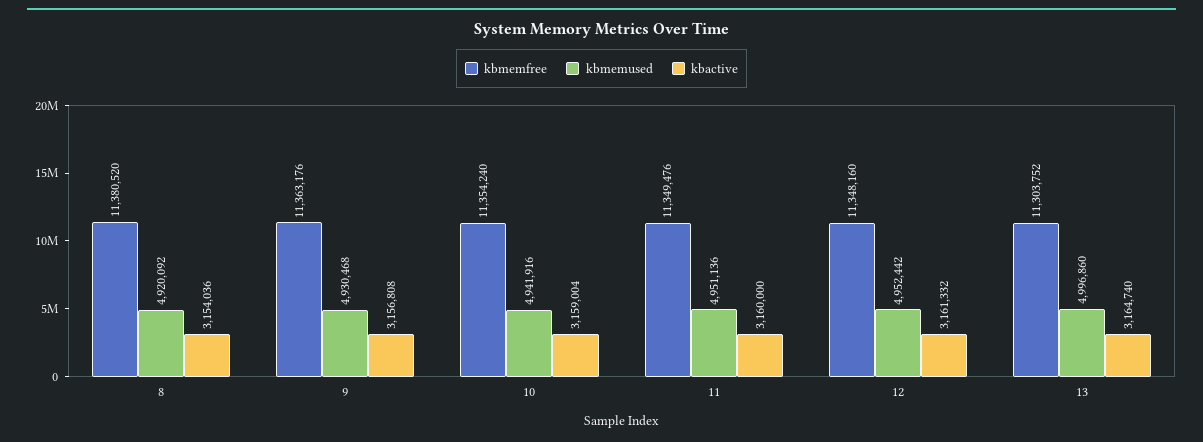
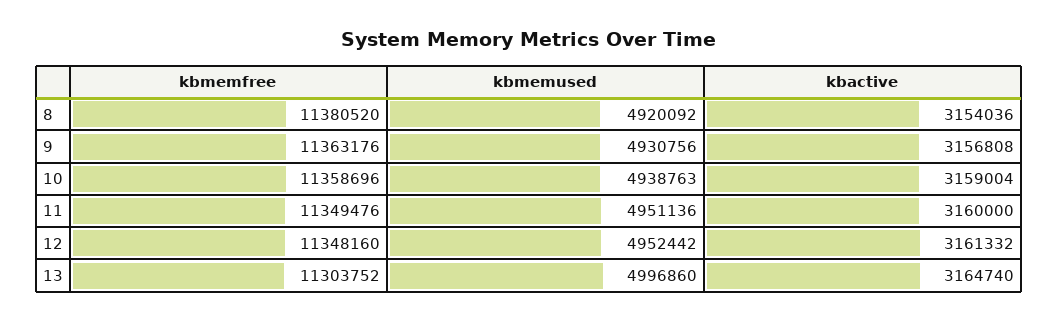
kbmemused, 9: 4930468 -> 4930756
kbmemfree, 10: 11354240 -> 11358696
kbmemused, 10: 4941916 -> 4938763

